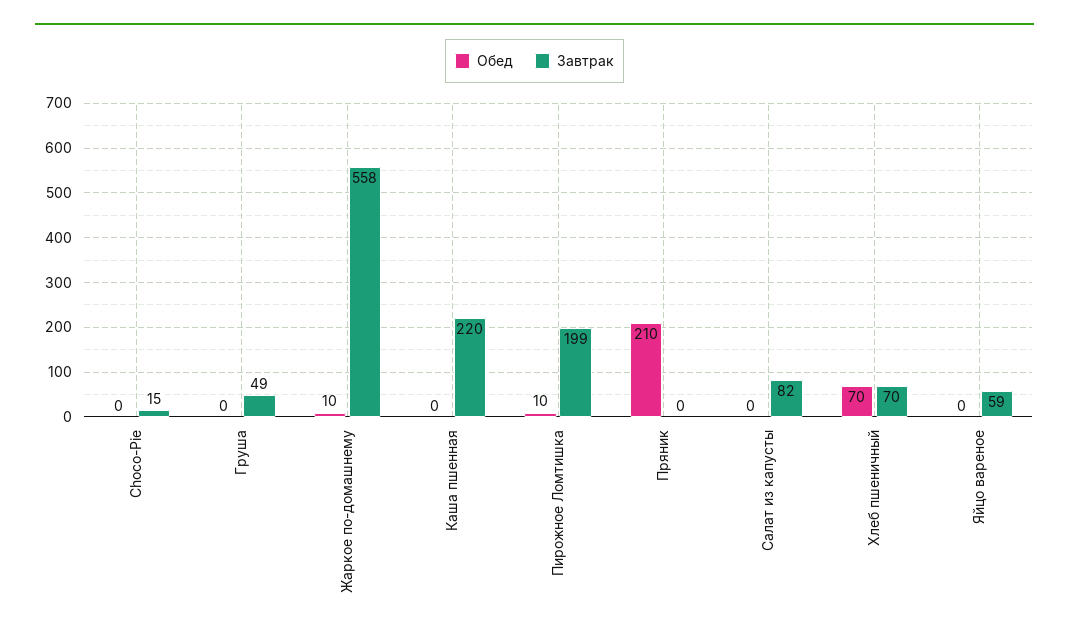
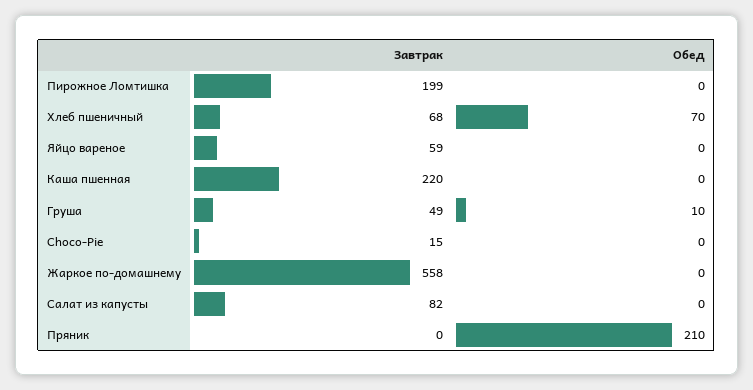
Обед, Груша: 0 -> 10
Обед, Жаркое по-домашнему: 10 -> 0
Обед, Пирожное Ломтишка: 10 -> 0
Завтрак, Хлеб пшеничный: 70 -> 68

